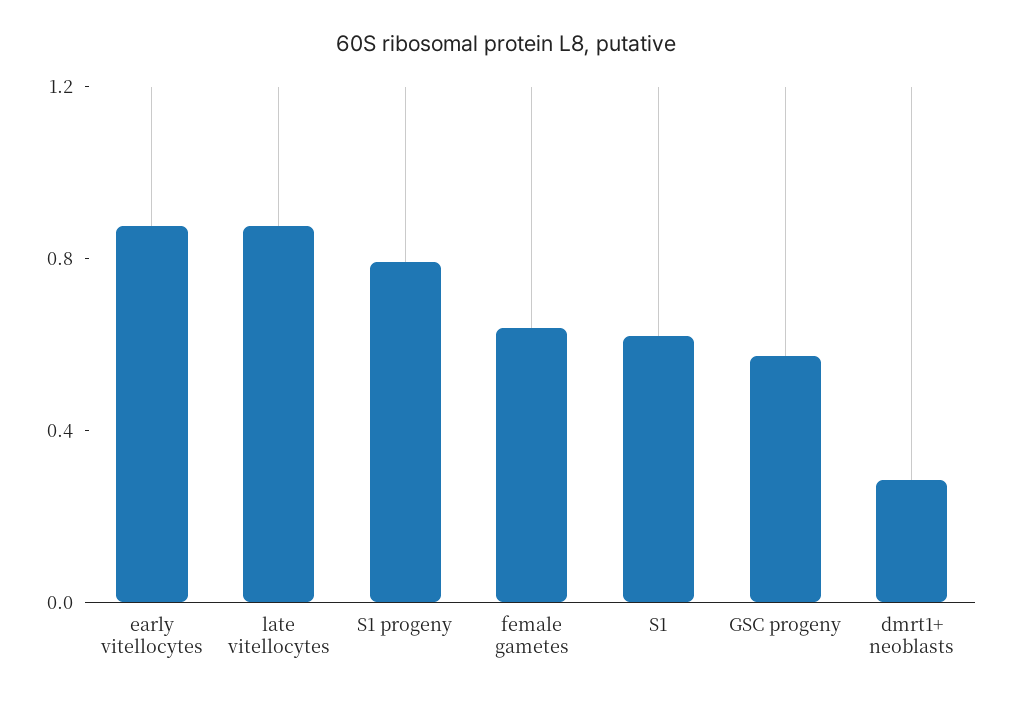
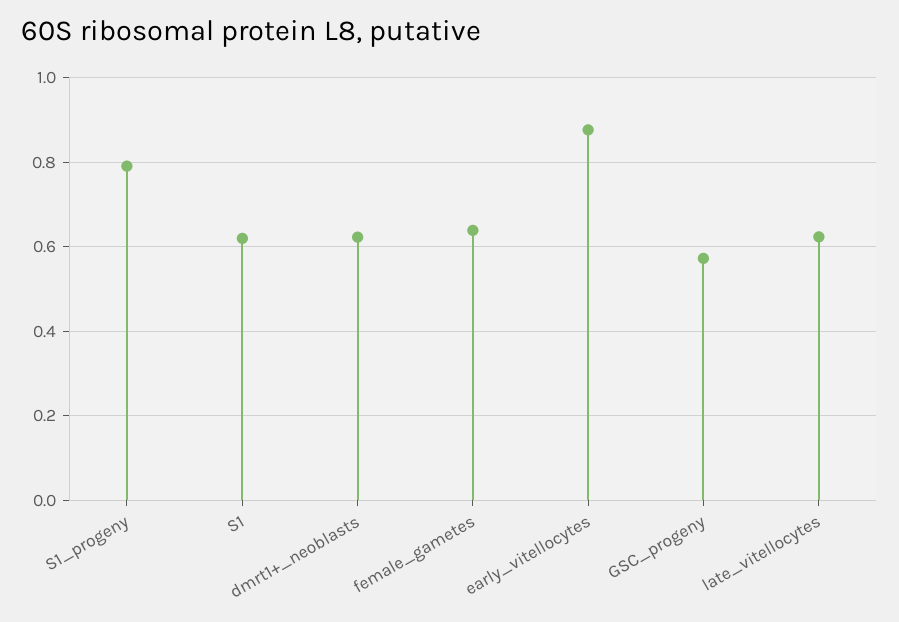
late vitellocytes: 0.9 -> 0.62
dmrt1+ neoblasts: 0.3 -> 0.62

